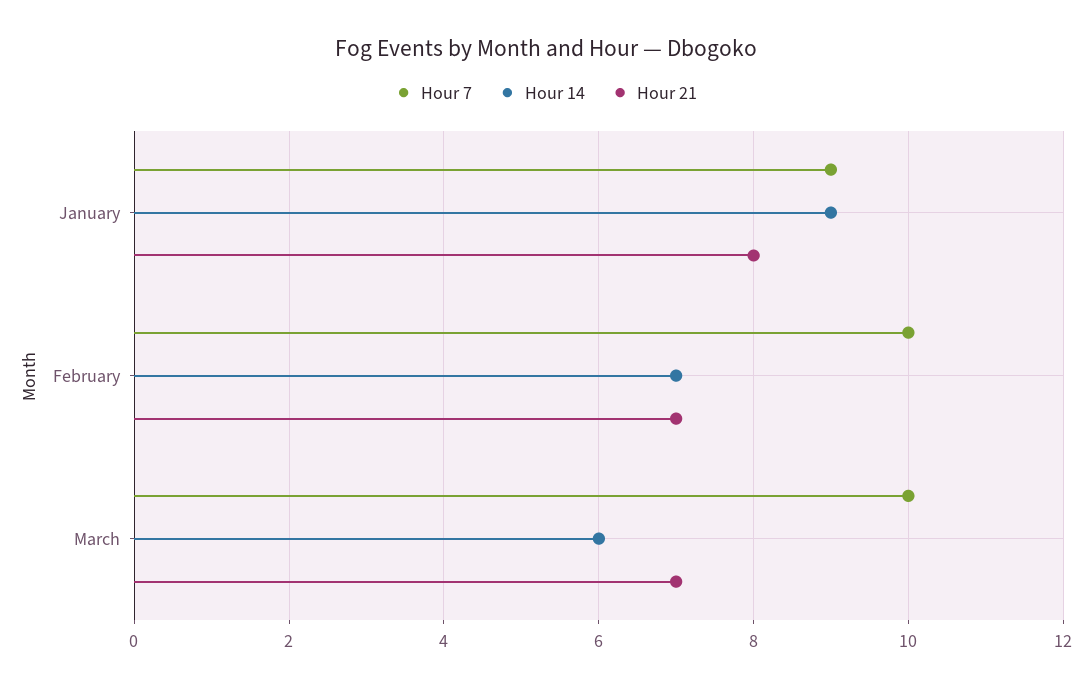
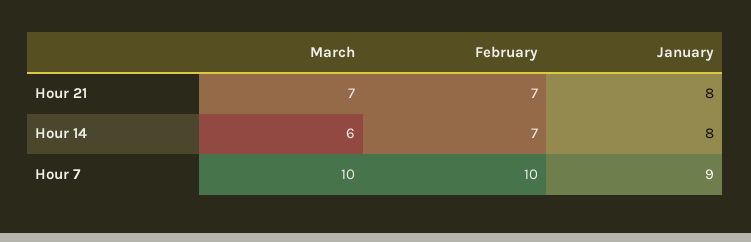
Hour 14, January: 9 -> 8

